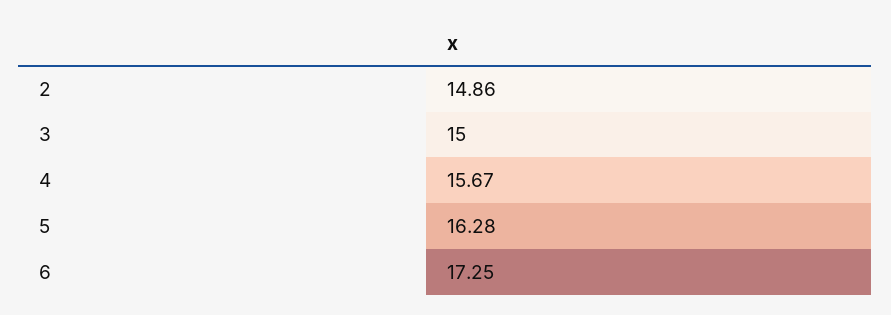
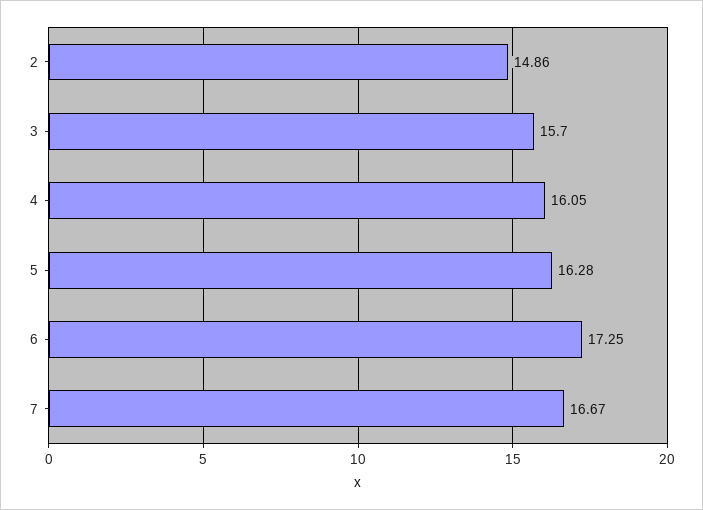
3: 15 -> 15.7
4: 15.67 -> 16.05
7: none -> 16.67

